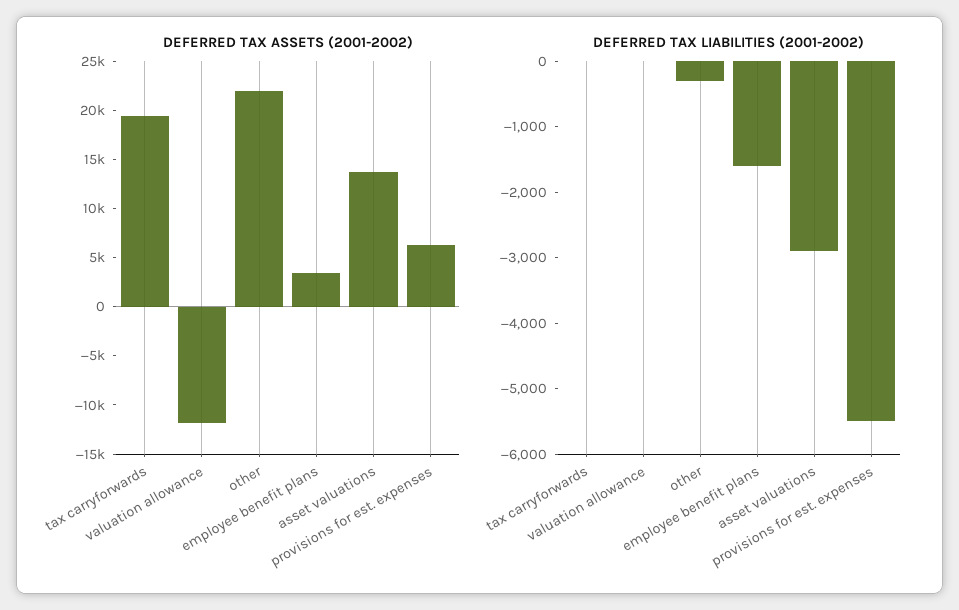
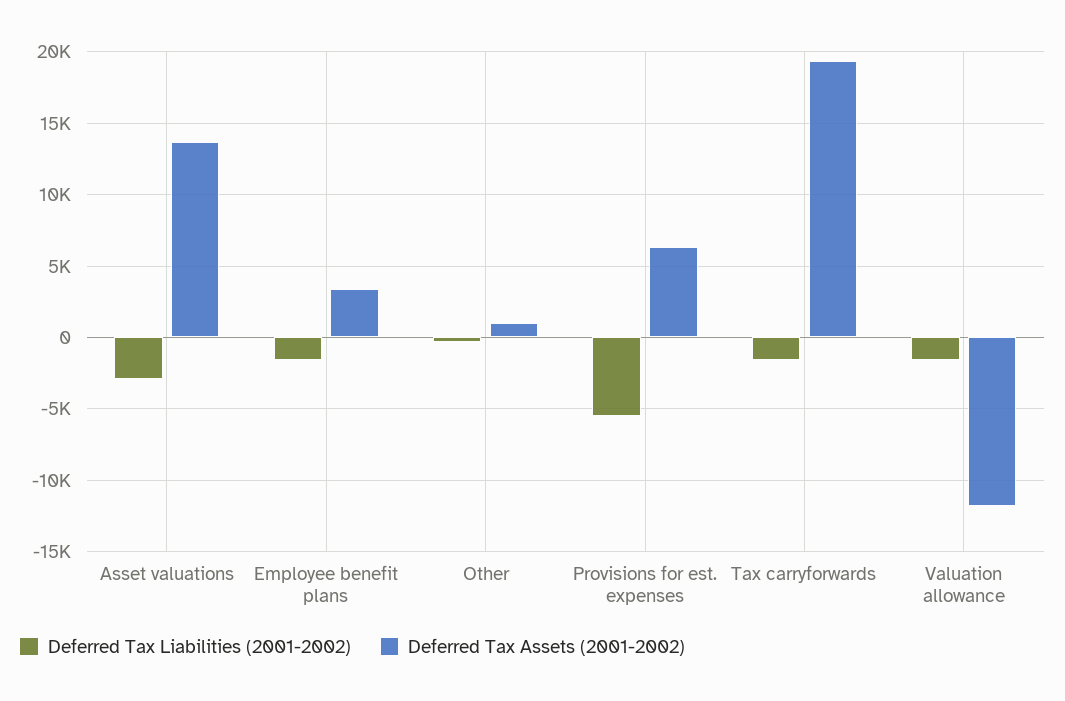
DEFERRED TAX ASSETS (2001-2002), other: 22000 -> 1000
DEFERRED TAX LIABILITIES (2001-2002), tax carryforwards: 0 -> -1500
DEFERRED TAX LIABILITIES (2001-2002), valuation allowance: 0 -> -1500

